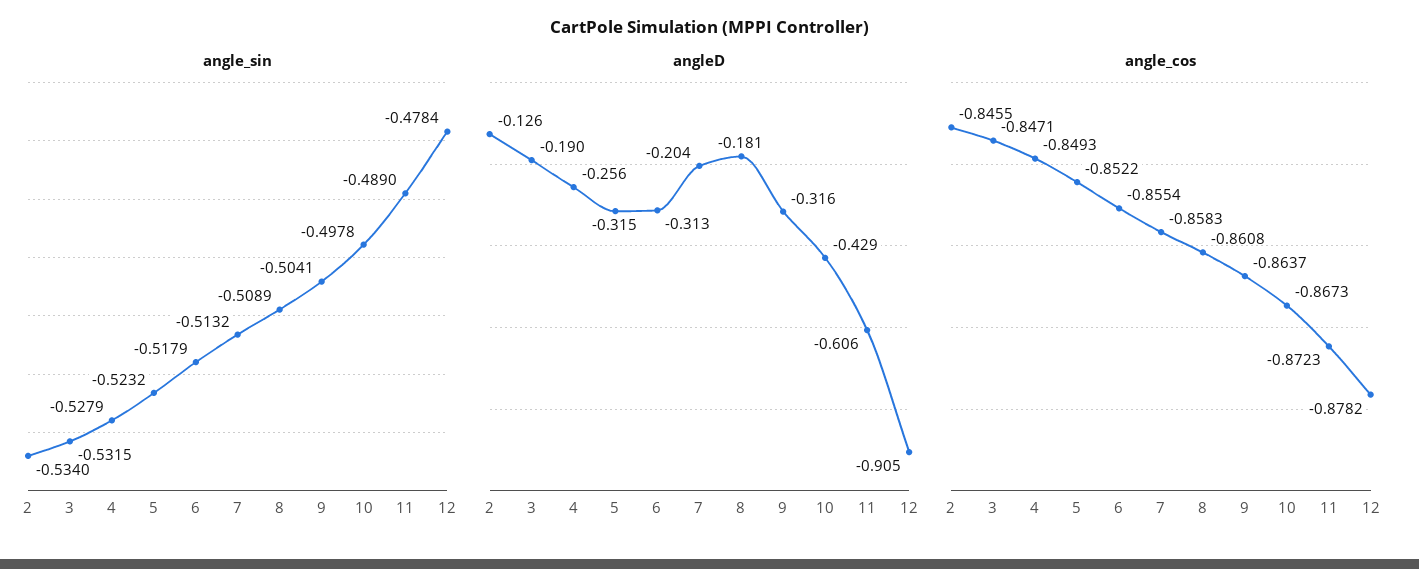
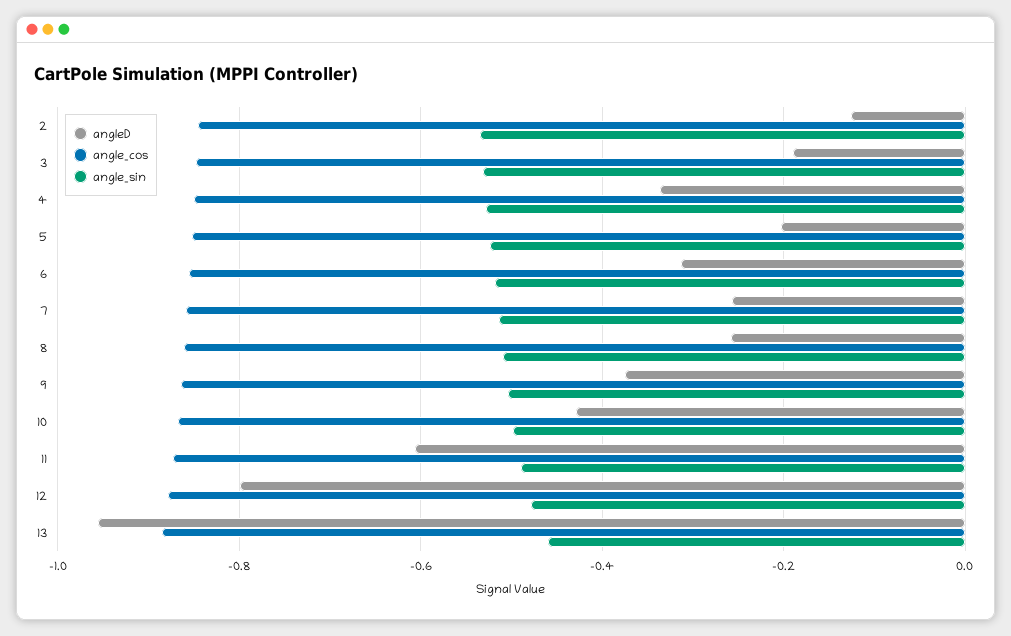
angleD, 4: -0.256 -> -0.34
angleD, 5: -0.315 -> -0.2
angleD, 7: -0.204 -> -0.26
angleD, 8: -0.181 -> -0.26
angleD, 9: -0.316 -> -0.38
angleD, 12: -0.905 -> -0.8
angleD, 13: none -> -0.96
angle_cos, 13: none -> -0.88
angle_sin, 13: none -> -0.46

